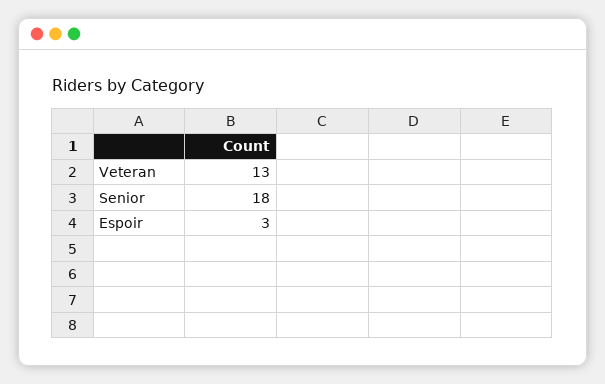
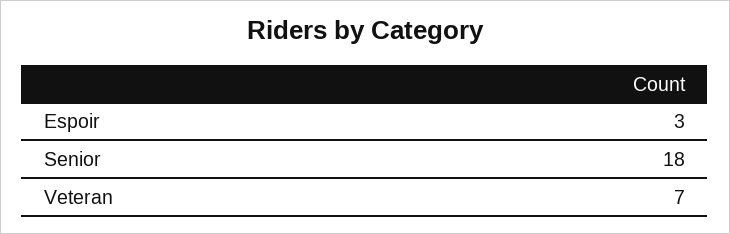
Veteran: 13 -> 7

